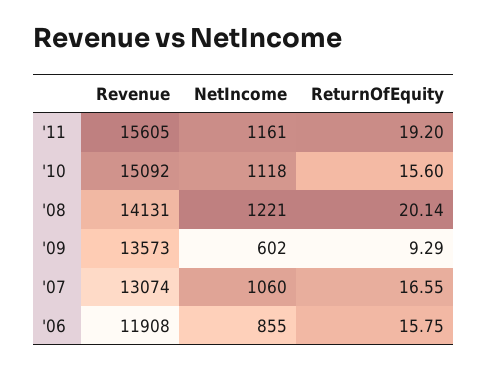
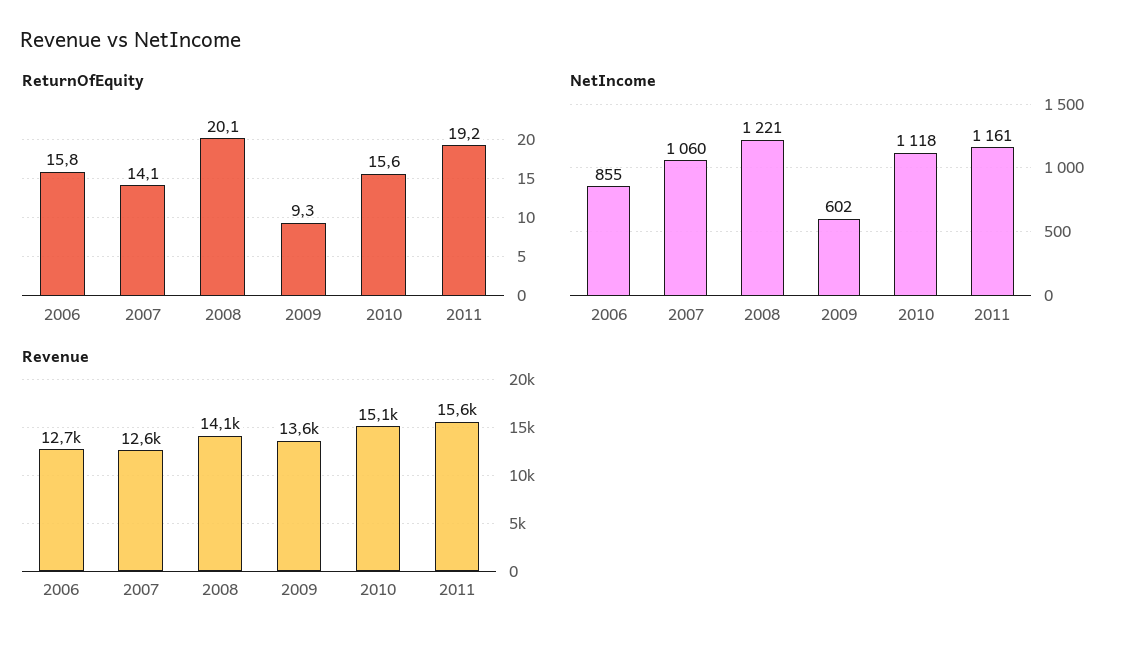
Revenue, '07: 13074 -> 12600
ReturnOfEquity, '07: 16.55 -> 14.1
Revenue, '06: 11908 -> 12700

